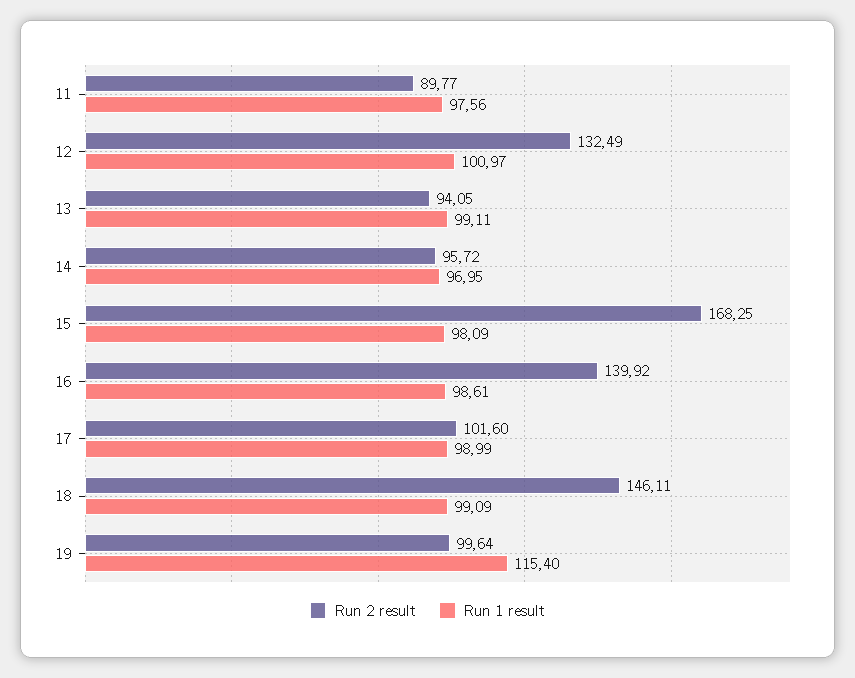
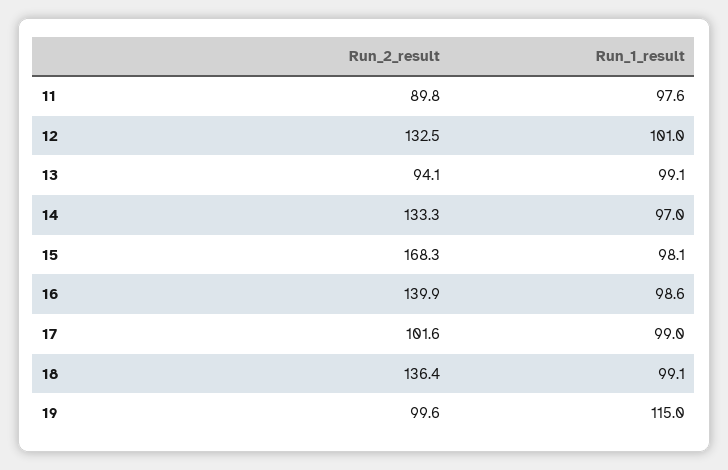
Run 2 result, 14: 95.72 -> 133.3
Run 2 result, 18: 146.11 -> 136.4
Run 1 result, 19: 115.4 -> 115

